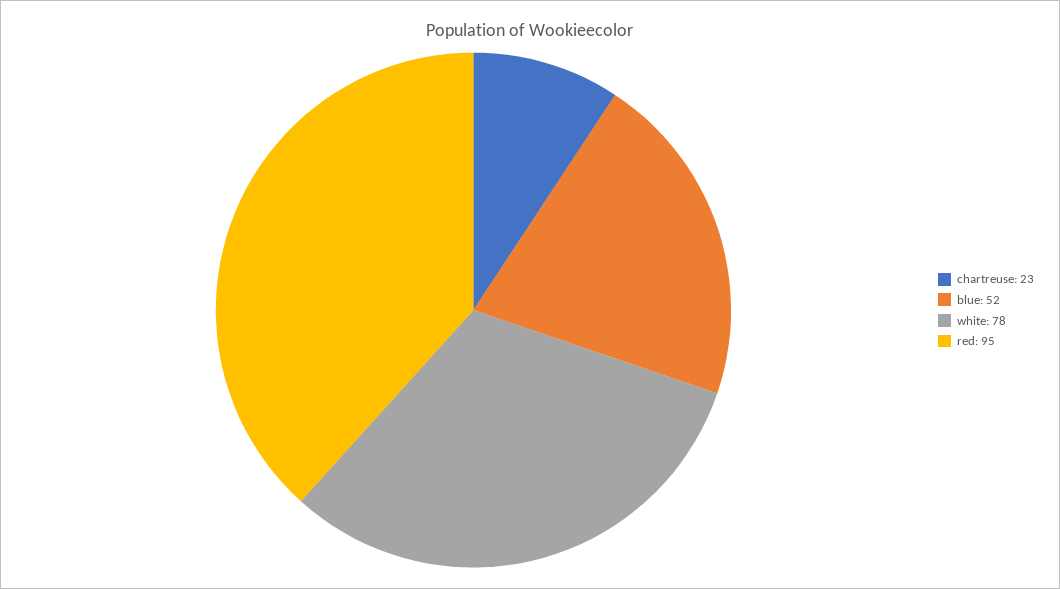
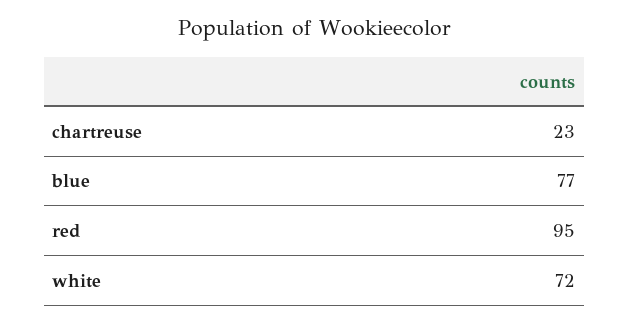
blue: 52 -> 77
white: 78 -> 72

